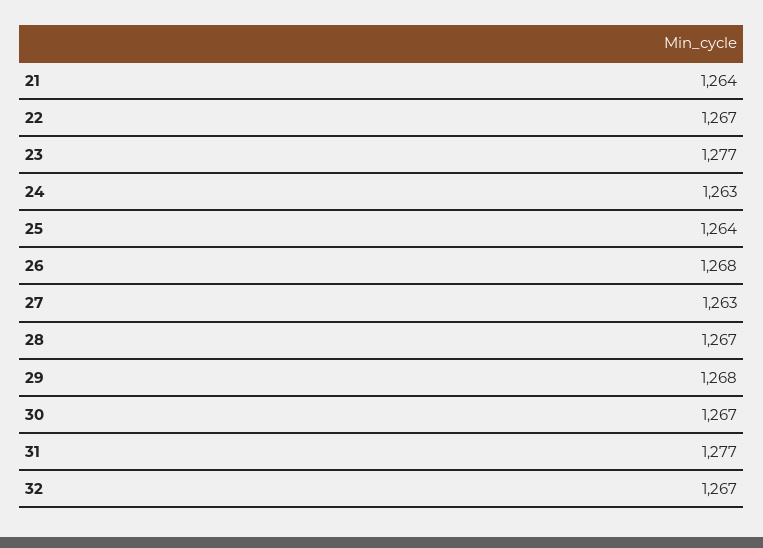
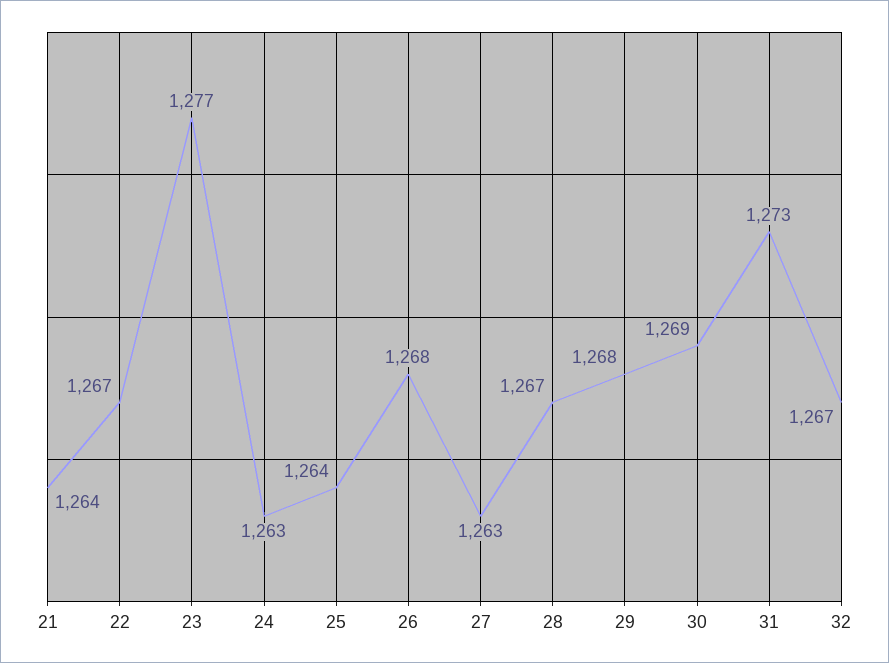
30: 1267 -> 1269
31: 1277 -> 1273

